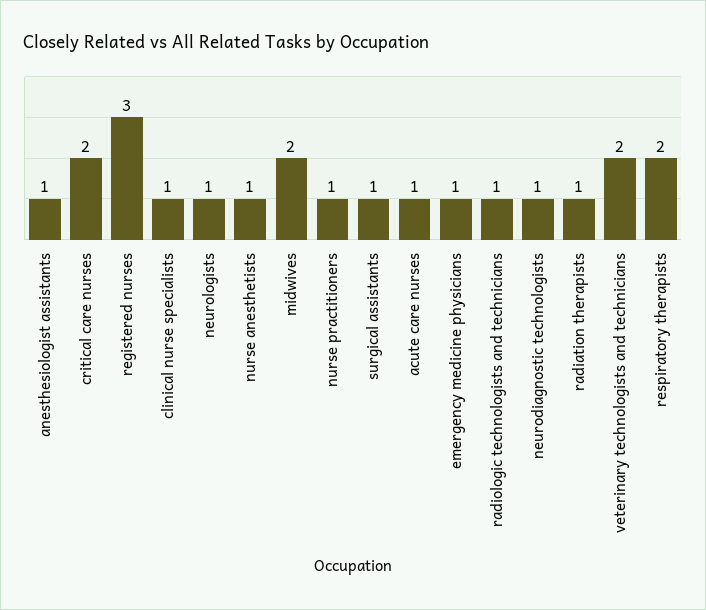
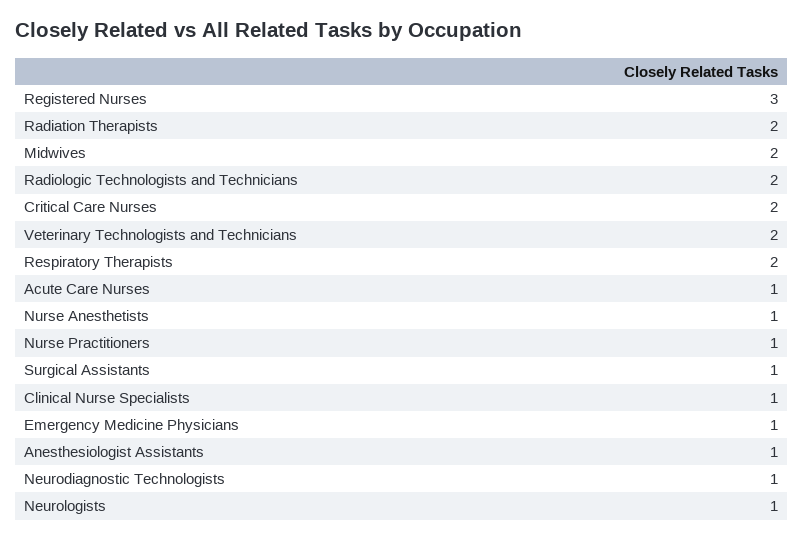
radiologic technologists and technicians: 1 -> 2
radiation therapists: 1 -> 2

